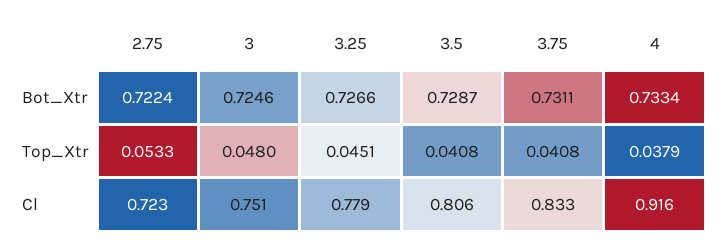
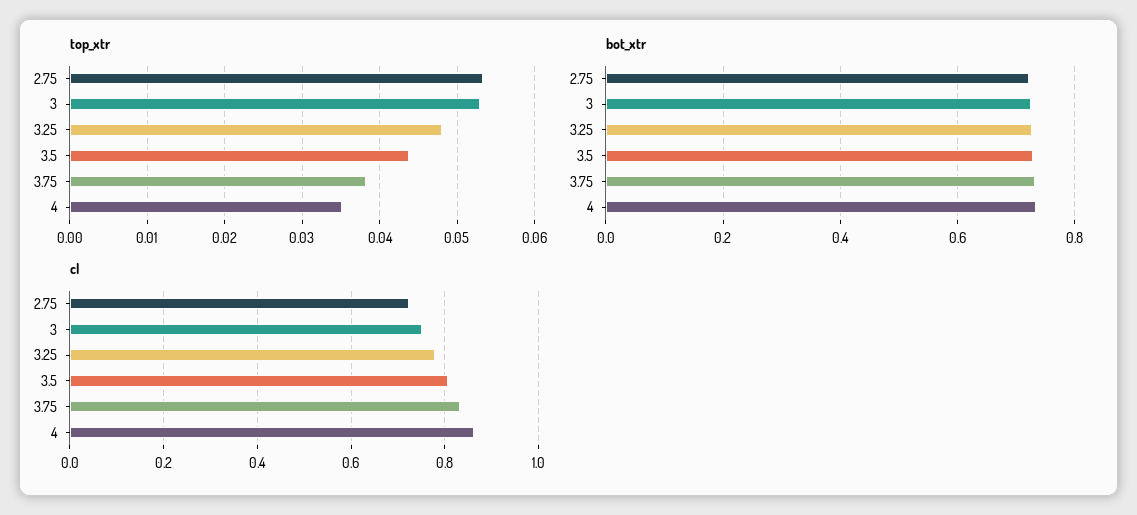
Top_Xtr, 3: 0.048 -> 0.053
Top_Xtr, 3.25: 0.0451 -> 0.048
Top_Xtr, 3.5: 0.0408 -> 0.044
Top_Xtr, 3.75: 0.0408 -> 0.038
Top_Xtr, 4: 0.0379 -> 0.035
Cl, 4: 0.916 -> 0.86

